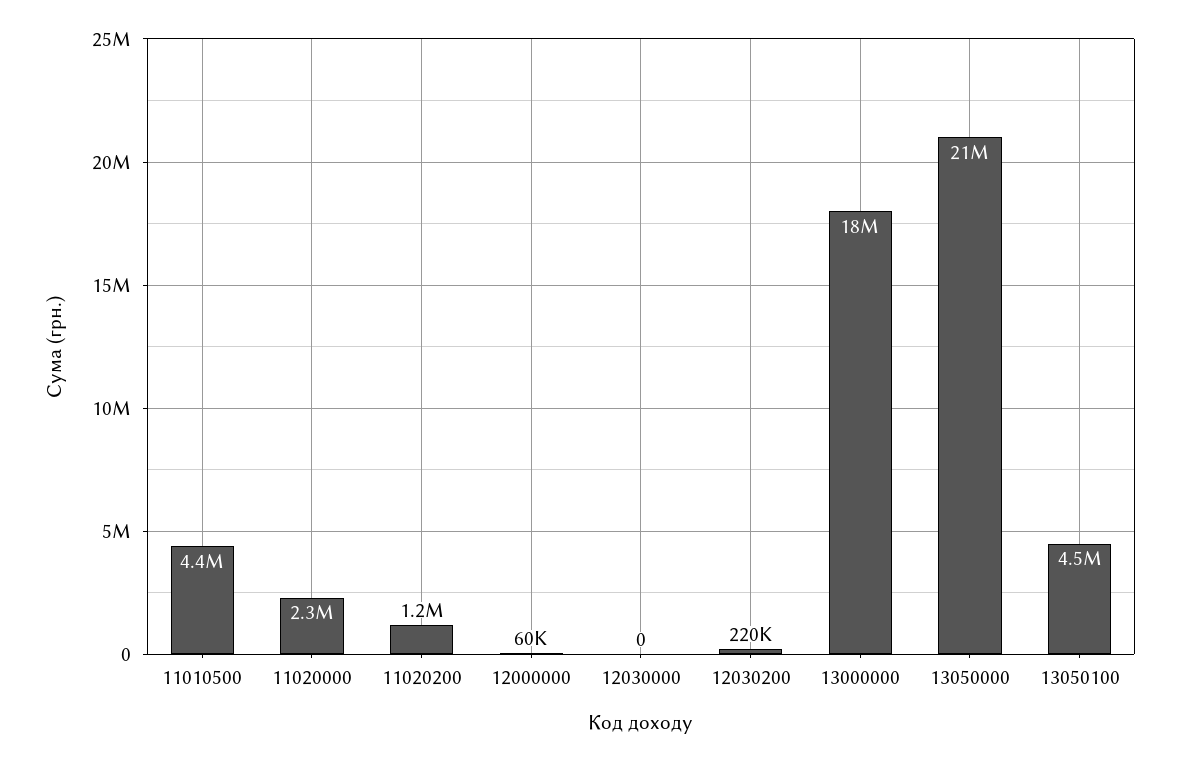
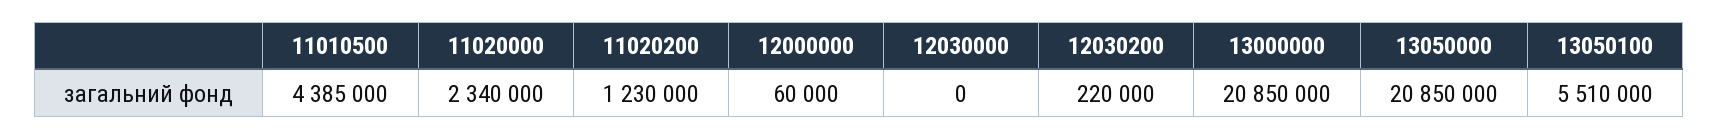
13000000: 18000000 -> 20850000
13050100: 4500000 -> 5510000

